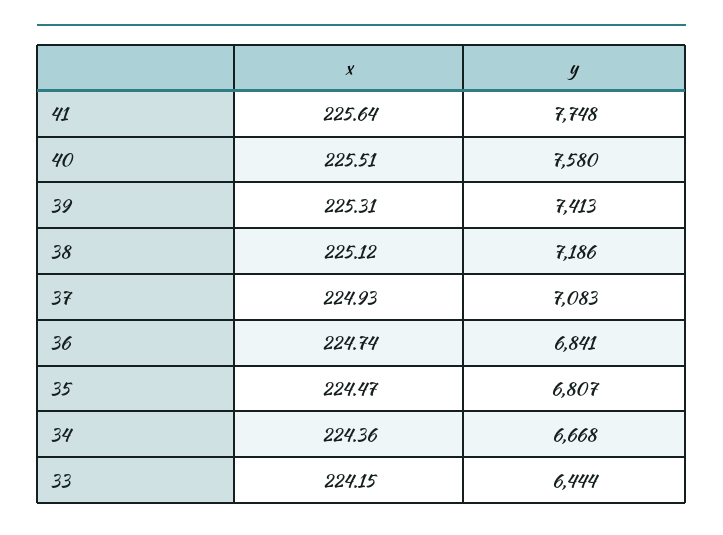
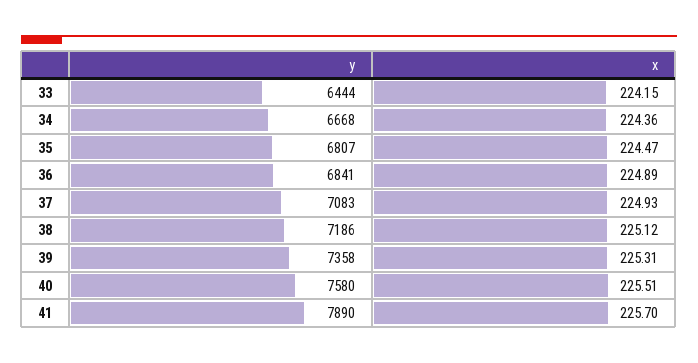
x, 41: 225.64 -> 225.7
y, 41: 7748 -> 7890
y, 39: 7413 -> 7358
x, 36: 224.74 -> 224.89

